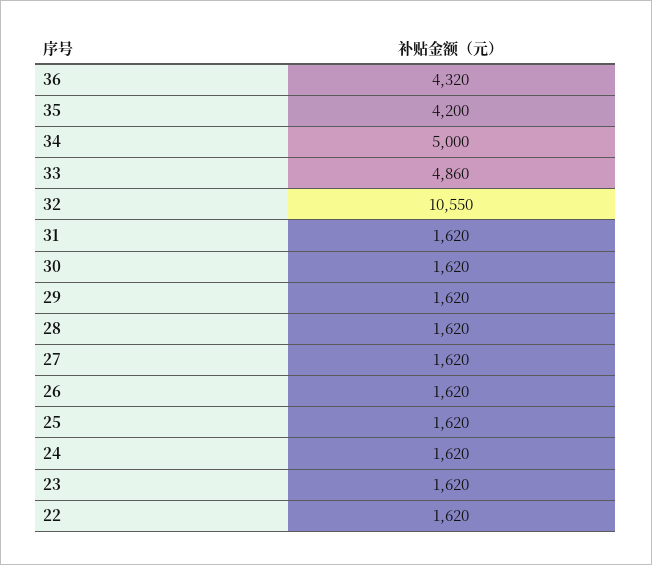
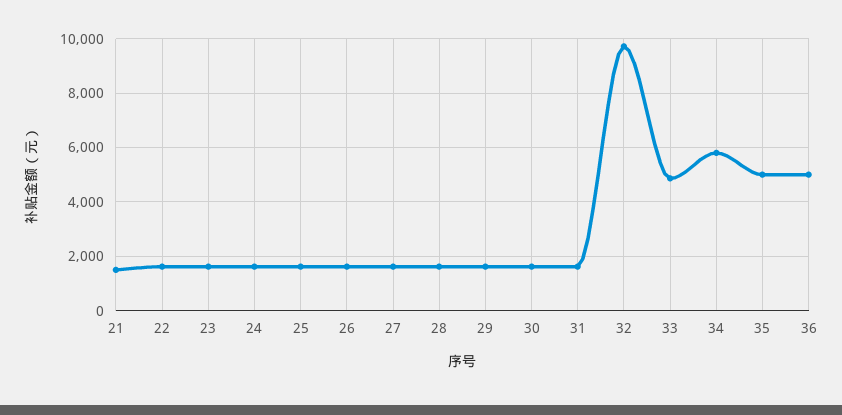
36: 4320 -> 5000
35: 4200 -> 5000
34: 5000 -> 5750
32: 10550 -> 9750
21: none -> 1500

